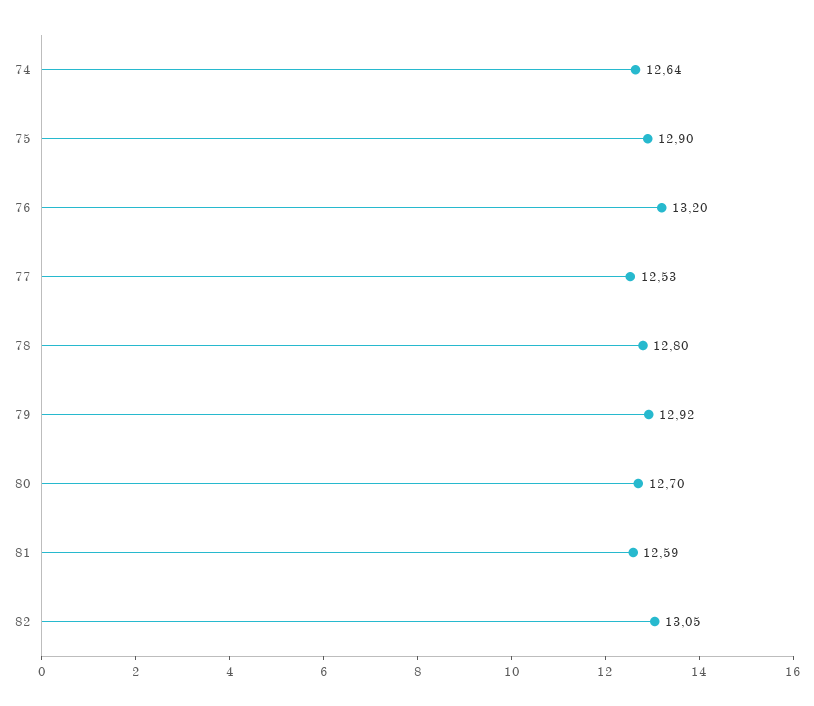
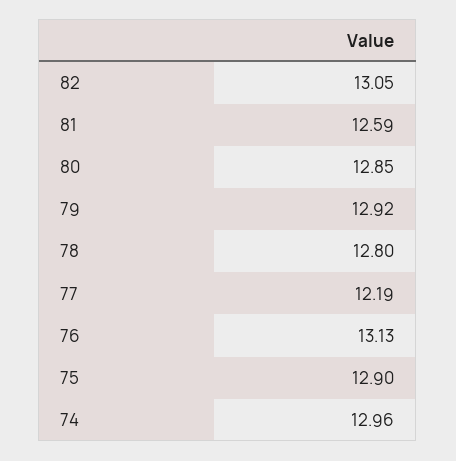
74: 12.64 -> 12.96
76: 13.2 -> 13.13
77: 12.53 -> 12.19
80: 12.7 -> 12.85

